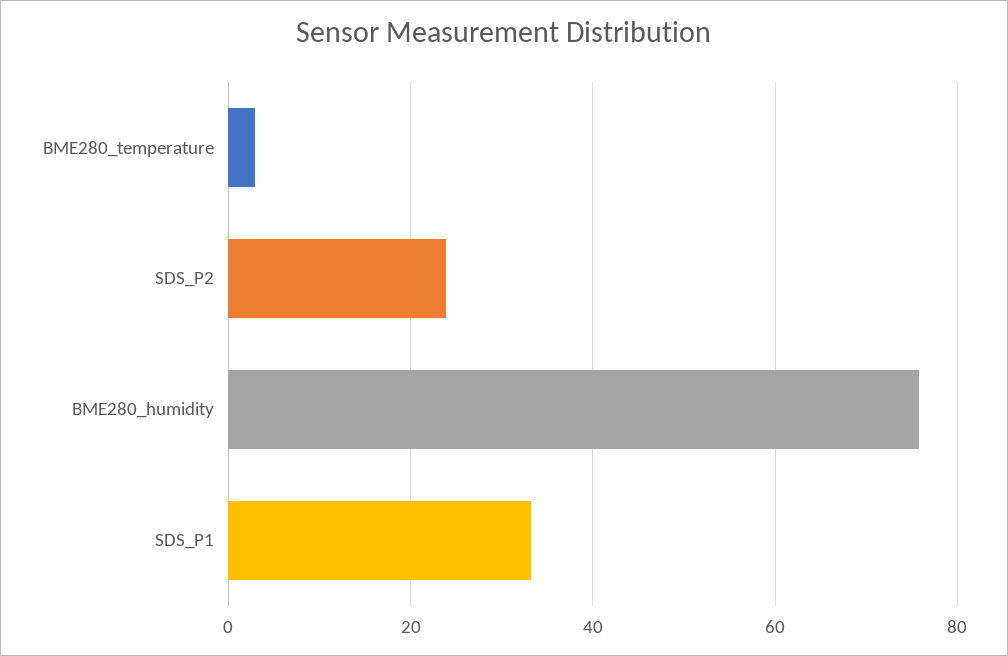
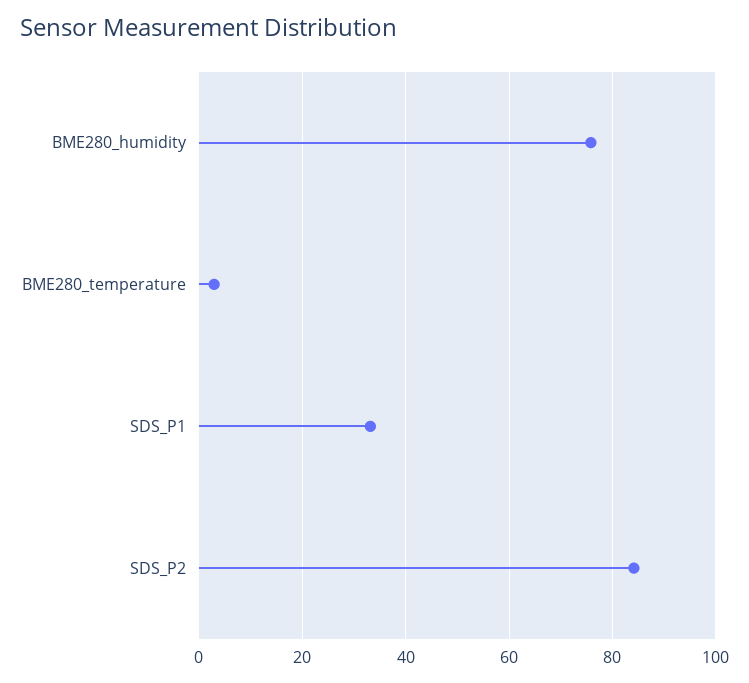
SDS_P2: 24 -> 84

